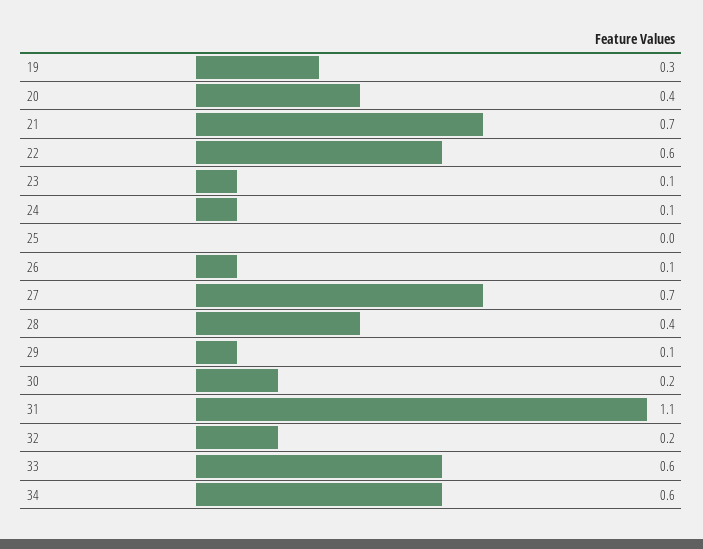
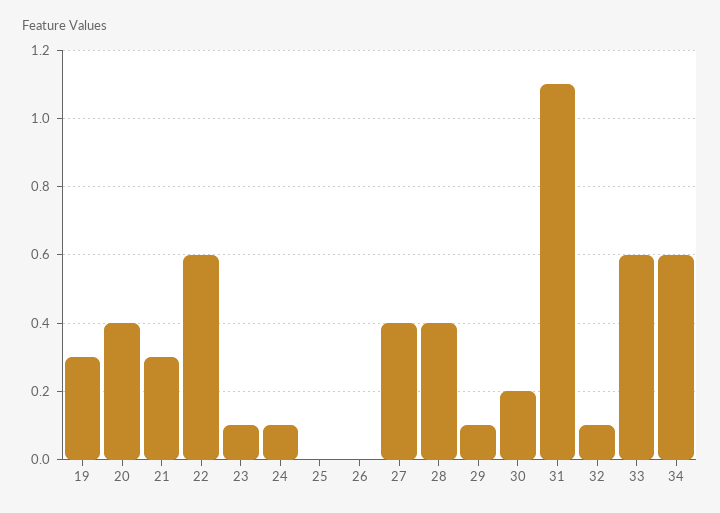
21: 0.7 -> 0.3
26: 0.1 -> 0
27: 0.7 -> 0.4
32: 0.2 -> 0.1

